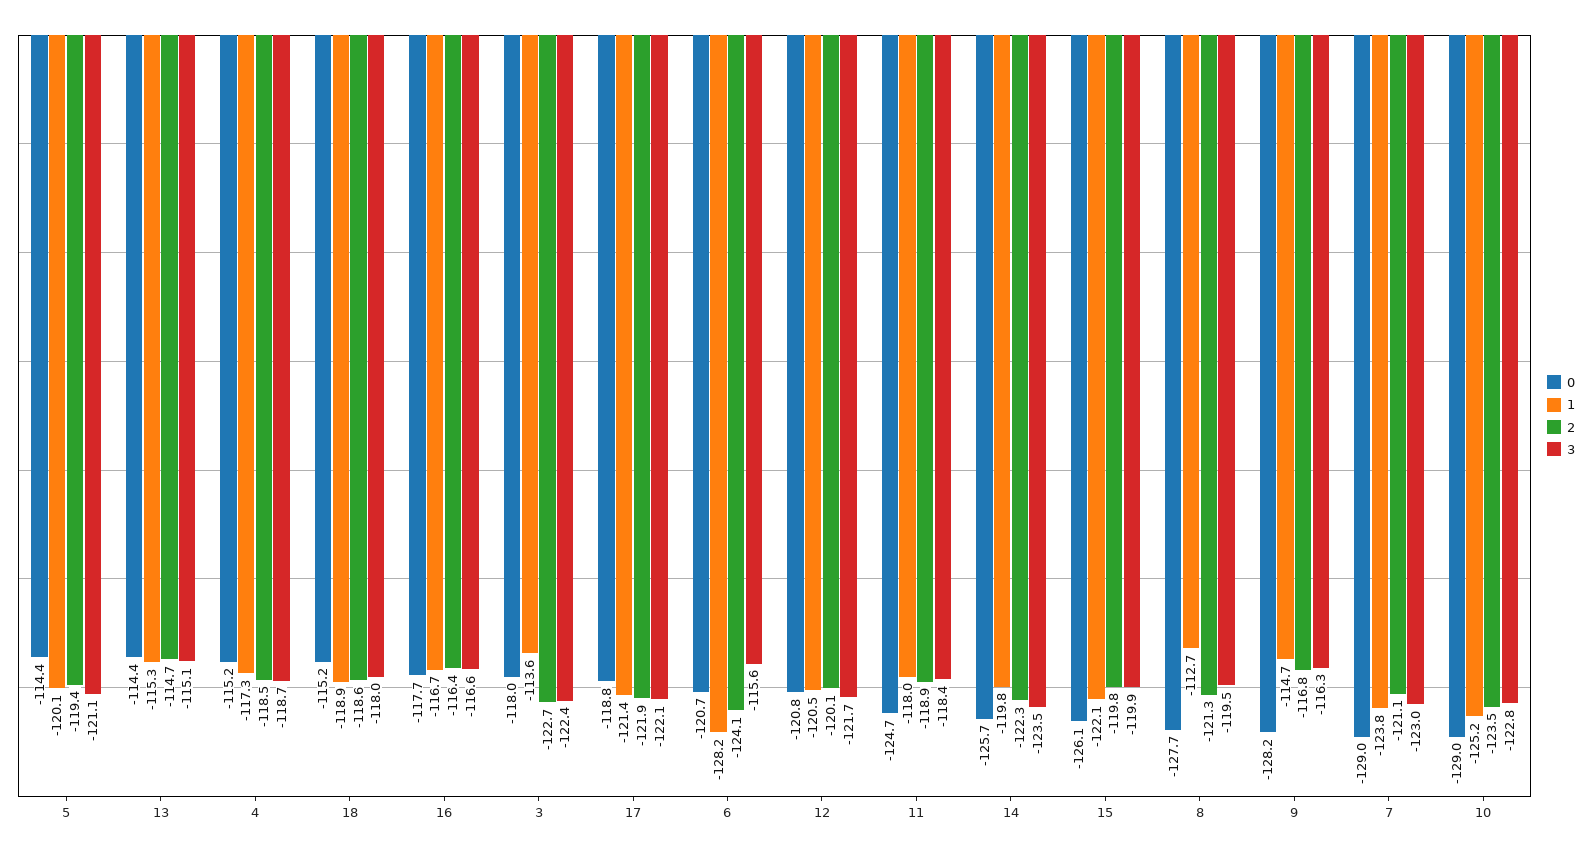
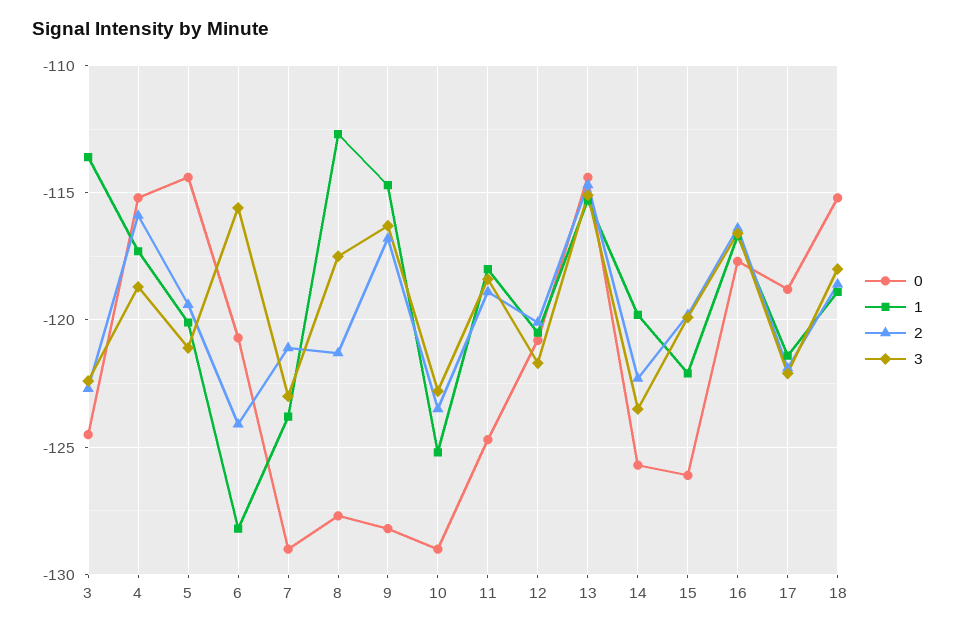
2, 4: -118.5 -> -116
0, 3: -118 -> -124.5
3, 8: -119.5 -> -117.5

